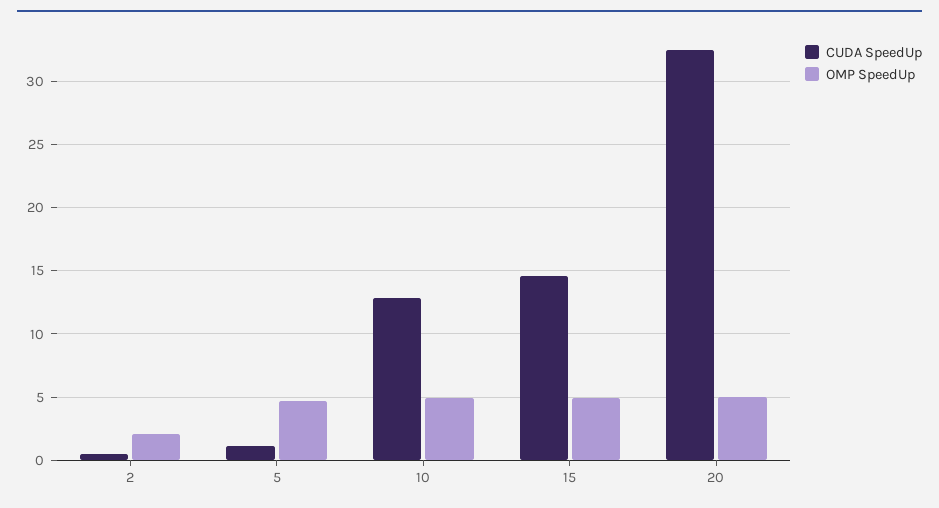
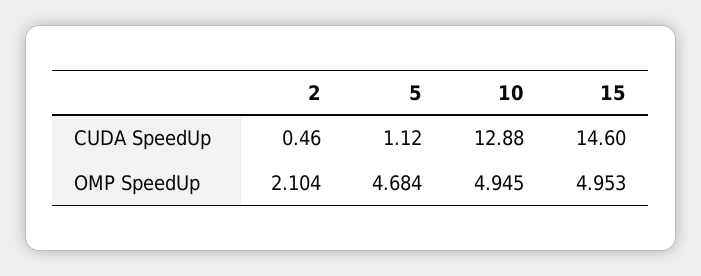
CUDA SpeedUp, 20: 32.5 -> none
OMP SpeedUp, 20: 5 -> none

